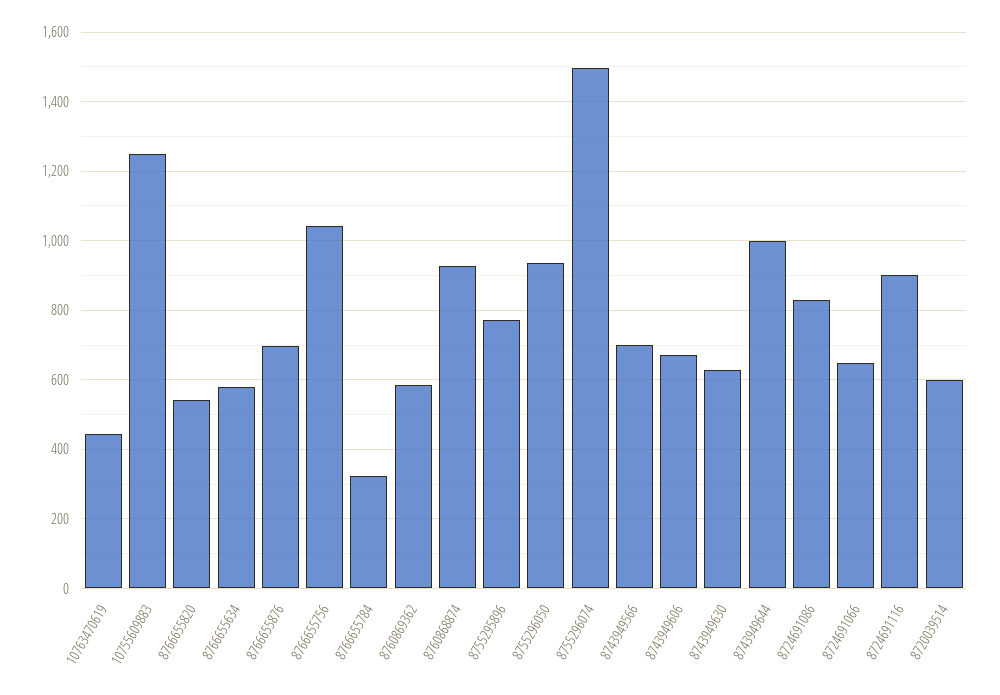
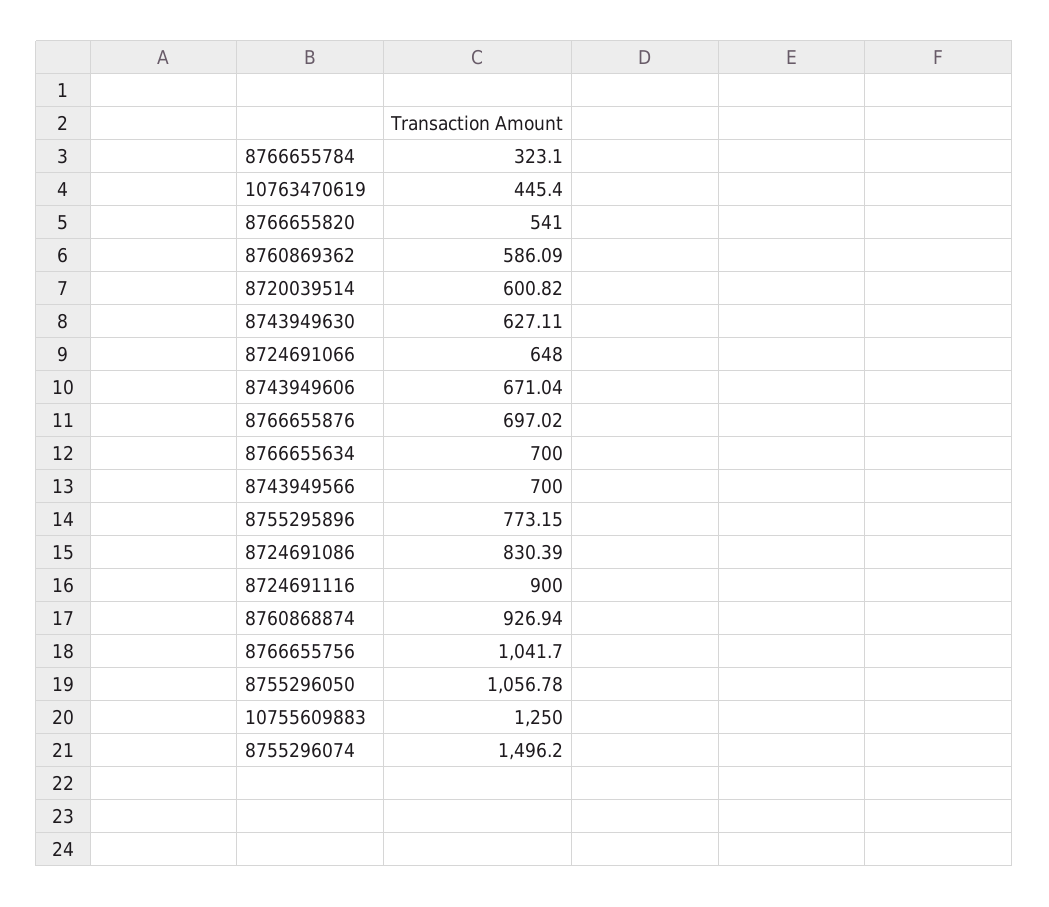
8766655634: 580 -> 700
8755296050: 940 -> 1056.78
8743949644: 1000 -> none

